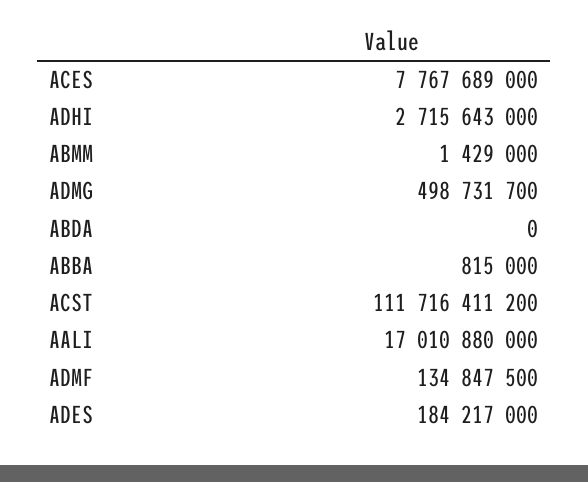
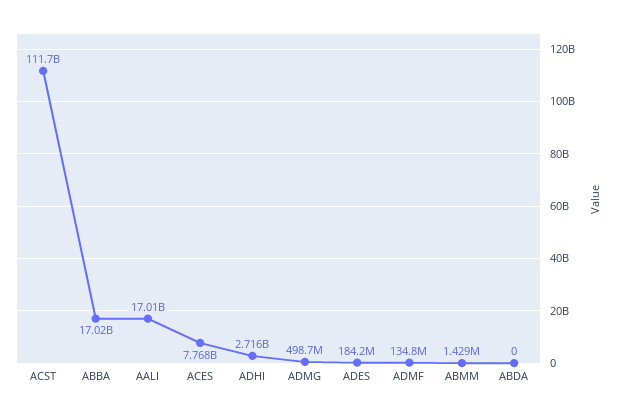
ABBA: 815000 -> 17020000000

